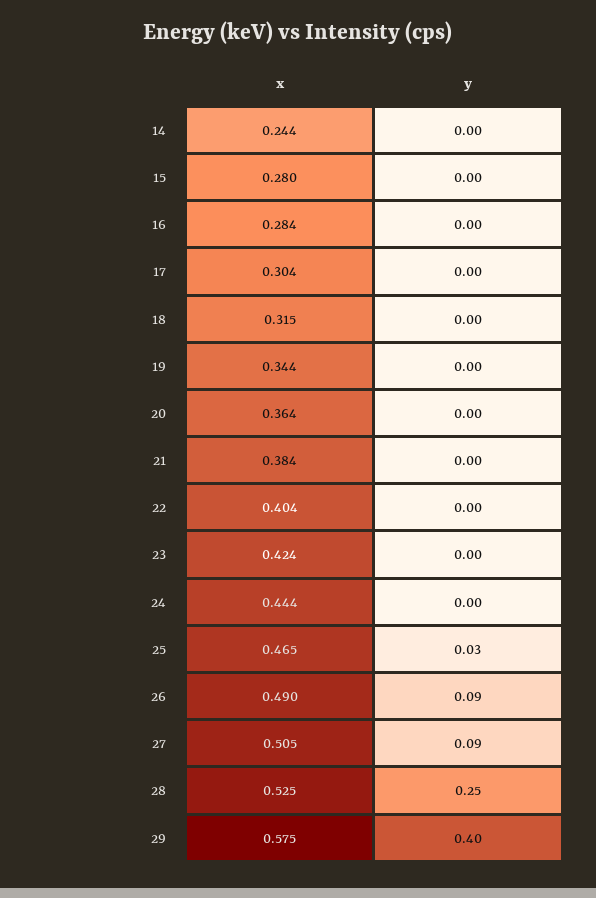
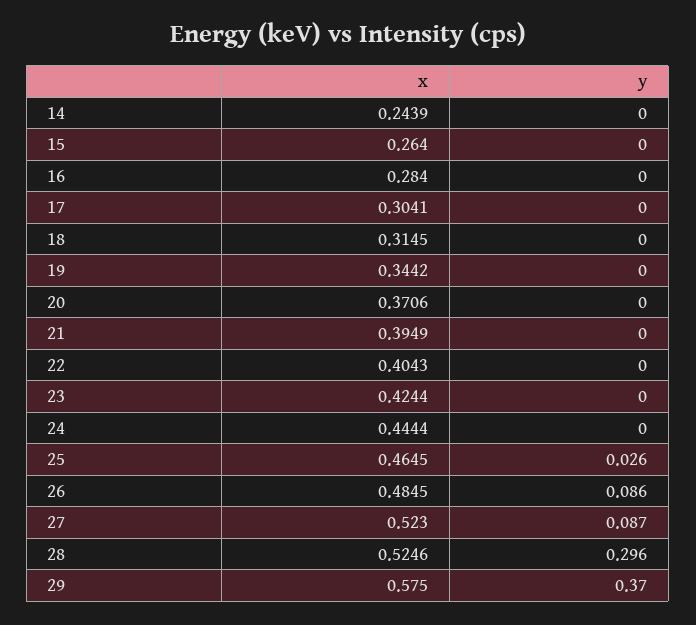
x, 15: 0.28 -> 0.264
x, 20: 0.364 -> 0.3706
x, 21: 0.384 -> 0.3949
x, 26: 0.49 -> 0.4845
x, 27: 0.505 -> 0.523
y, 28: 0.25 -> 0.296
y, 29: 0.4 -> 0.37

